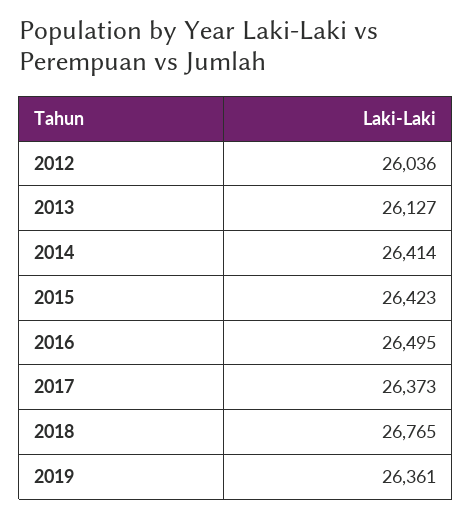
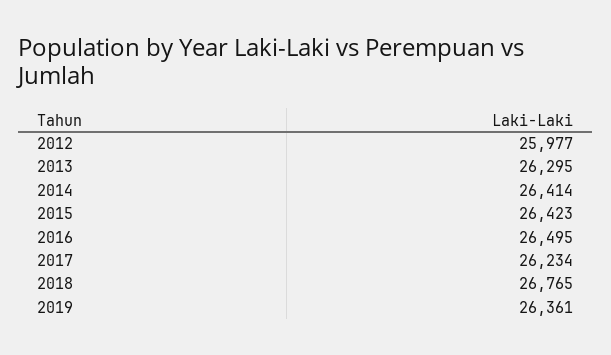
2012: 26036 -> 25977
2013: 26127 -> 26295
2017: 26373 -> 26234

